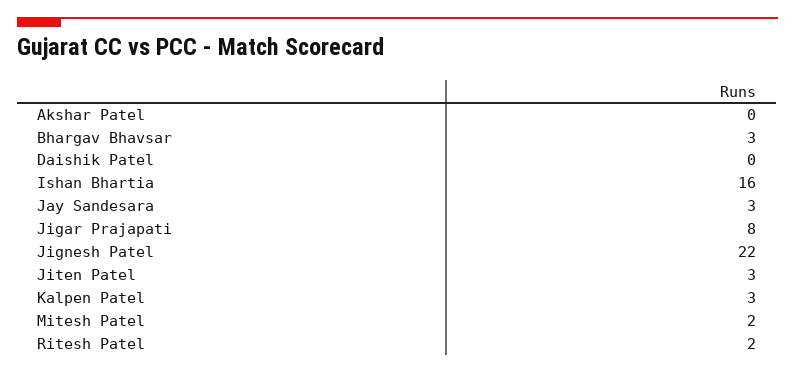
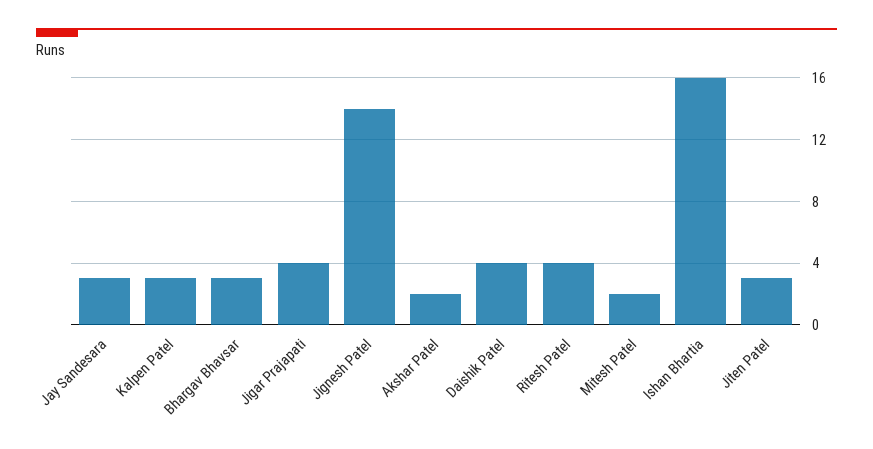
Akshar Patel: 0 -> 2
Daishik Patel: 0 -> 4
Jigar Prajapati: 8 -> 4
Jignesh Patel: 22 -> 14
Ritesh Patel: 2 -> 4

